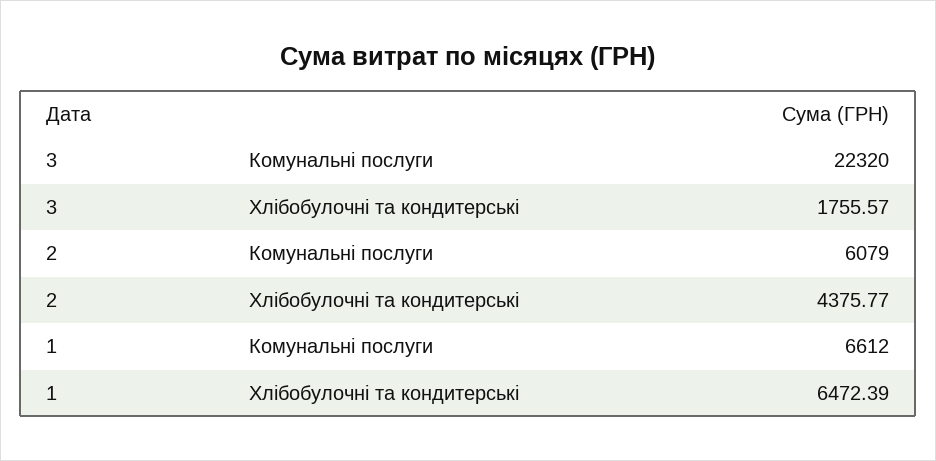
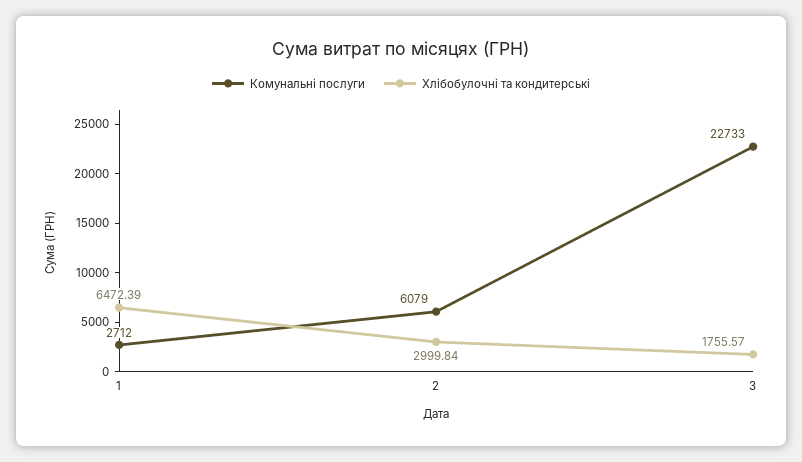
Комунальні послуги, 3: 22320 -> 22733
Хлібобулочні та кондитерські, 2: 4375.77 -> 2999.84
Комунальні послуги, 1: 6612 -> 2712

